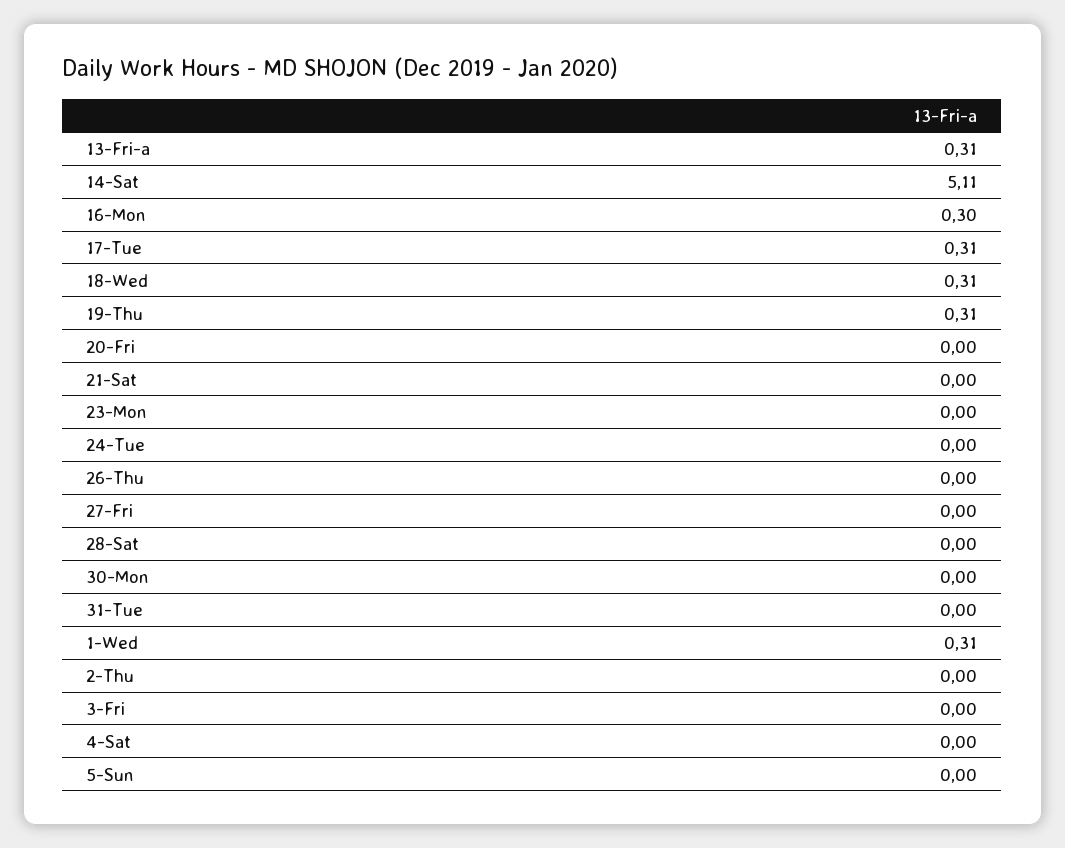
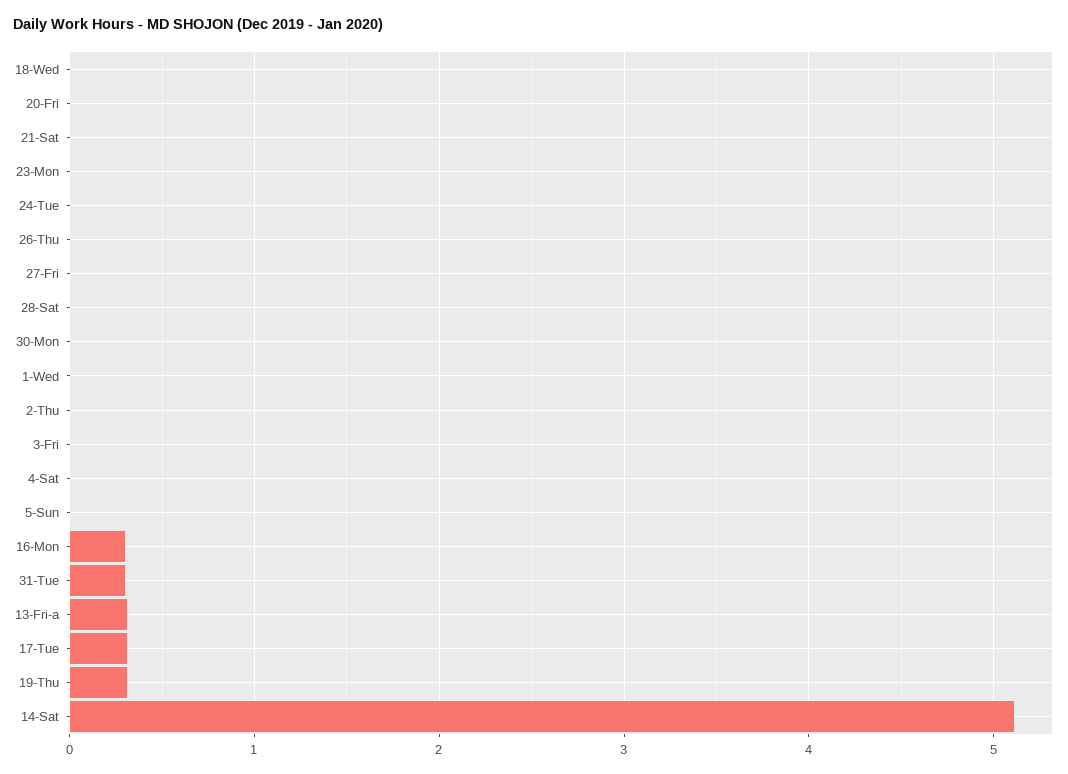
18-Wed: 0.31 -> 0
31-Tue: 0 -> 0.3
1-Wed: 0.31 -> 0

